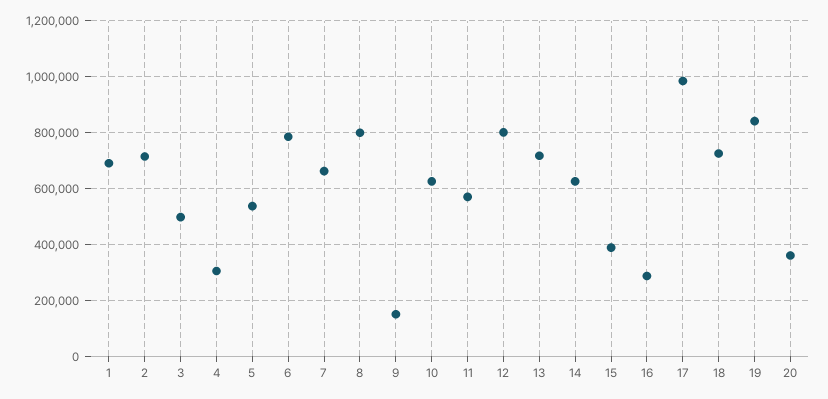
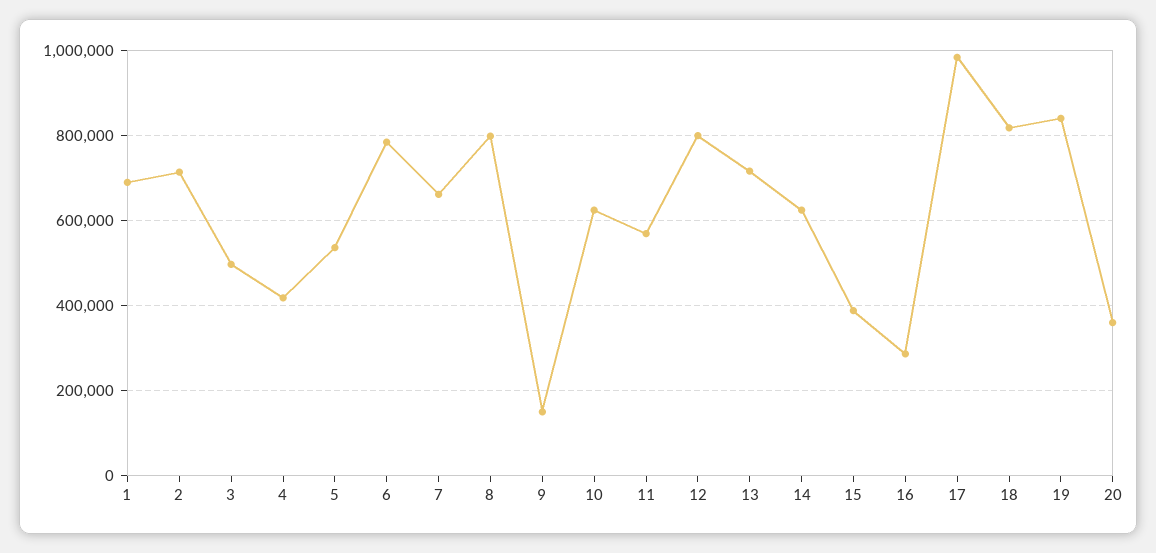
4: 300000 -> 420000
18: 725000 -> 820000

